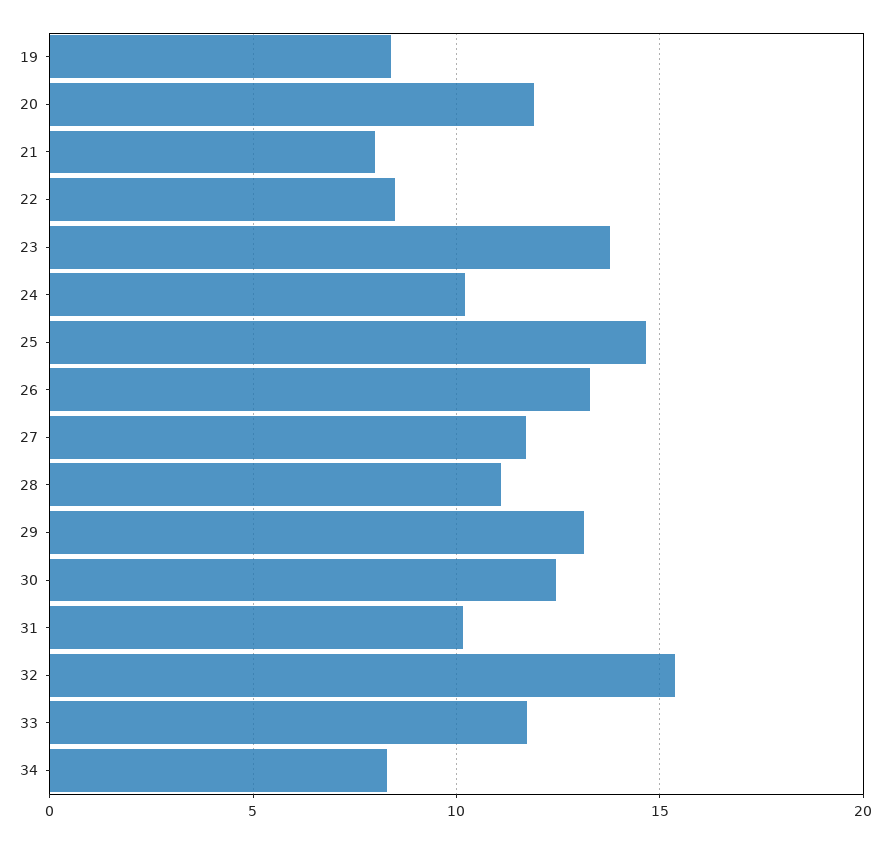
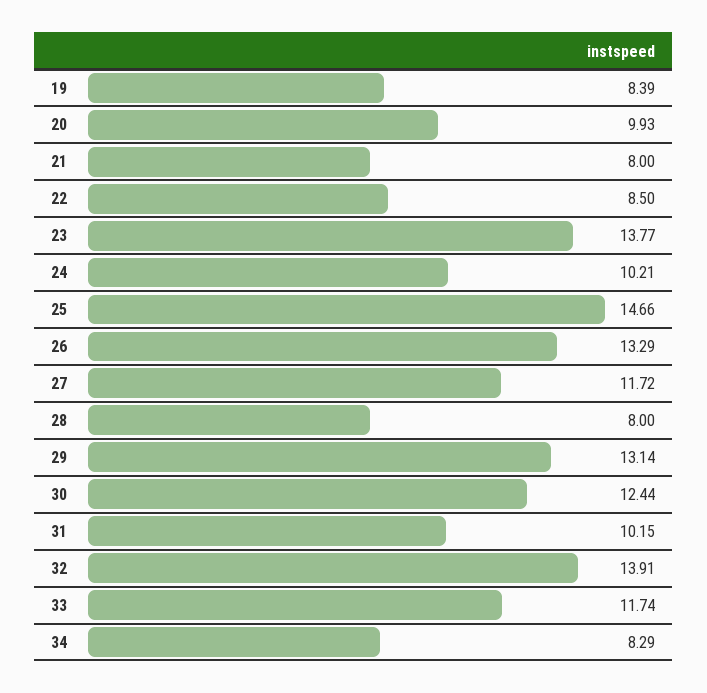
20: 12 -> 9.93
28: 11 -> 8
32: 15.5 -> 13.91

